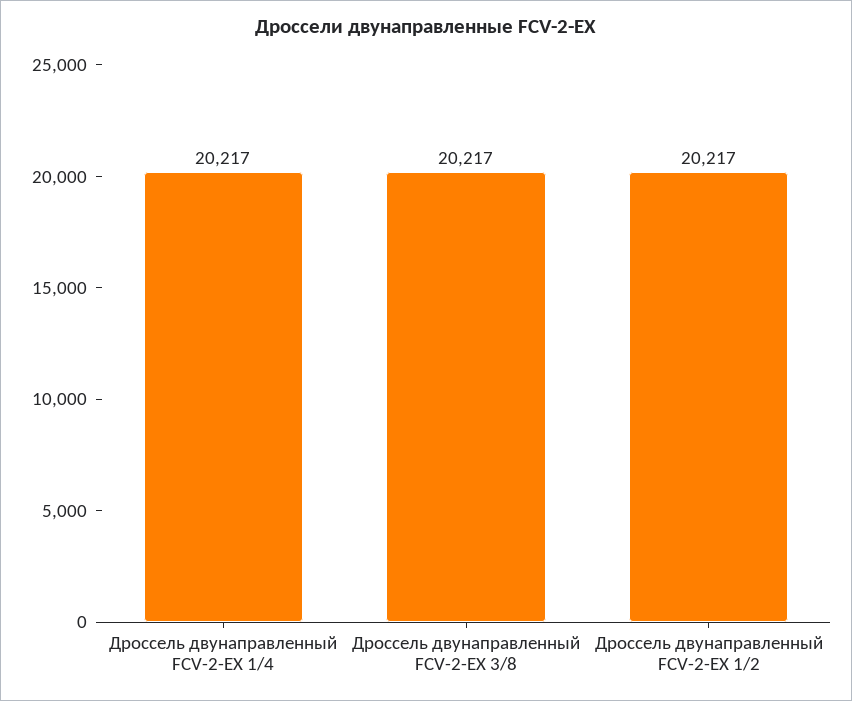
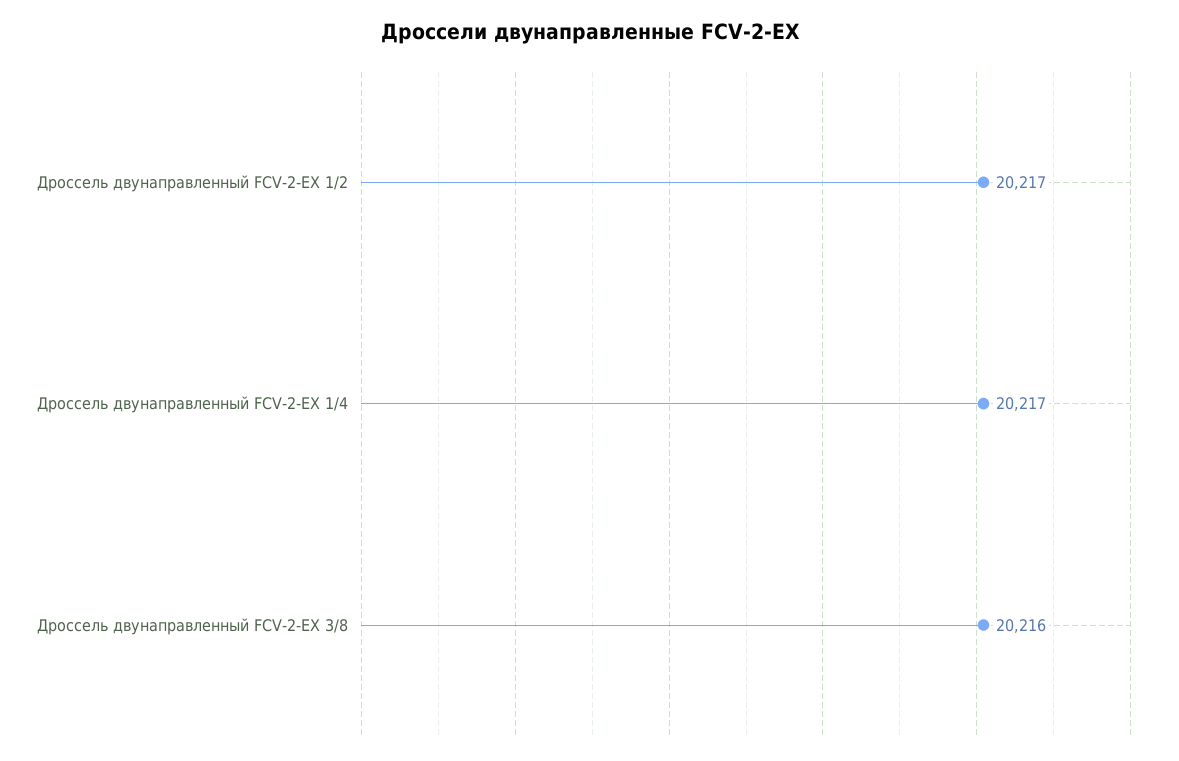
Дроссель двунаправленный FCV-2-EX 3/8: 20217 -> 20216

